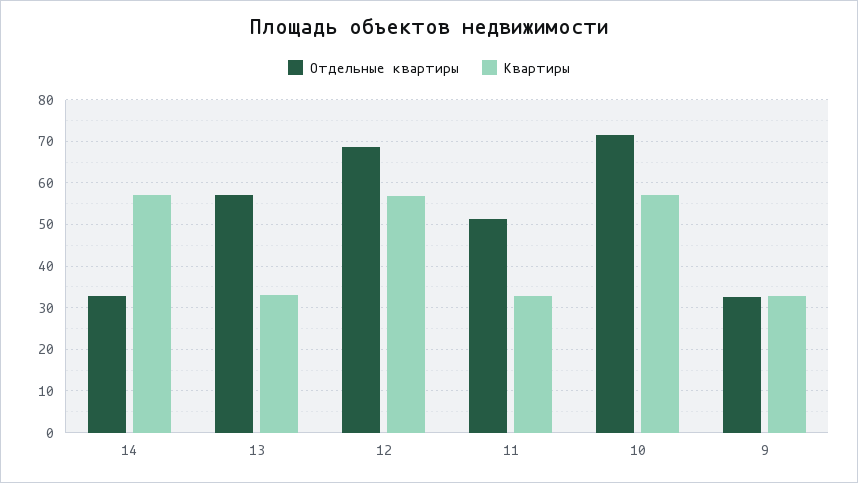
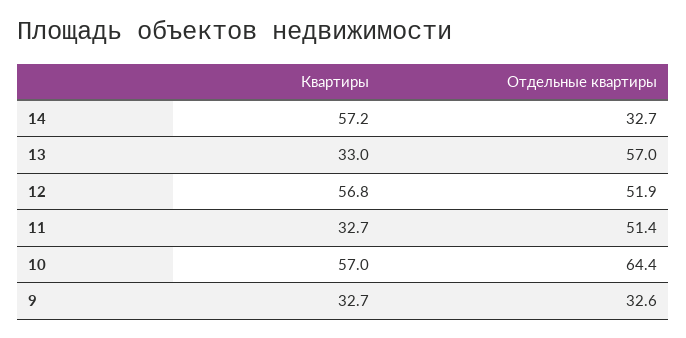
Отдельные квартиры, 12: 68 -> 51.9
Отдельные квартиры, 10: 72 -> 64.4

